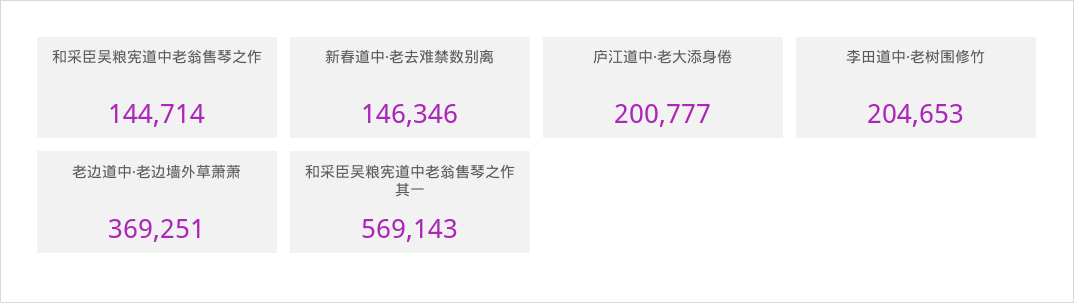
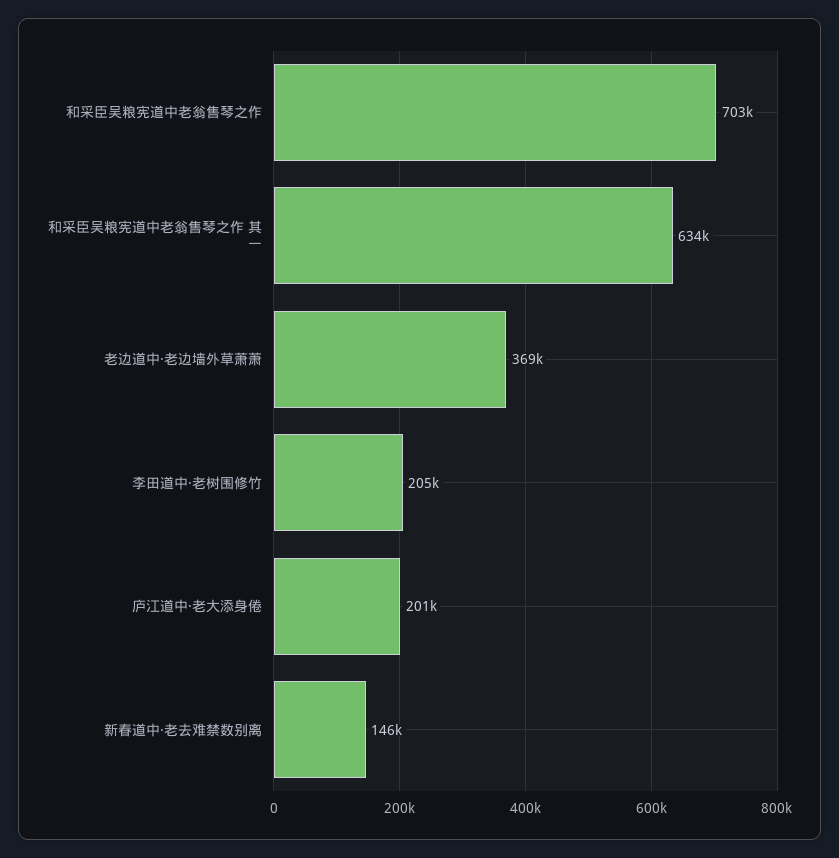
和采臣吴粮宪道中老翁售琴之作: 144714 -> 703000
和采臣吴粮宪道中老翁售琴之作 其一: 569143 -> 634000

